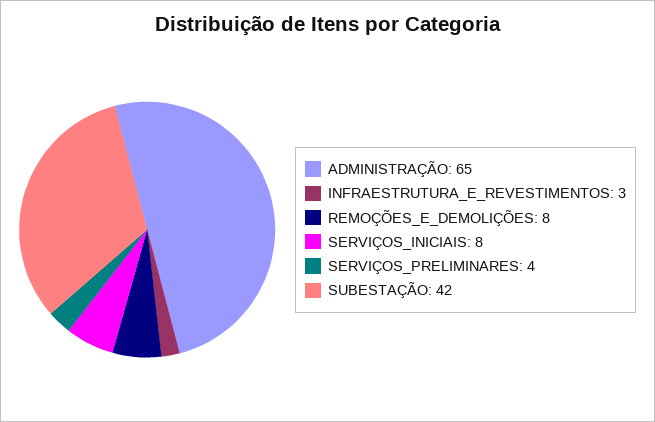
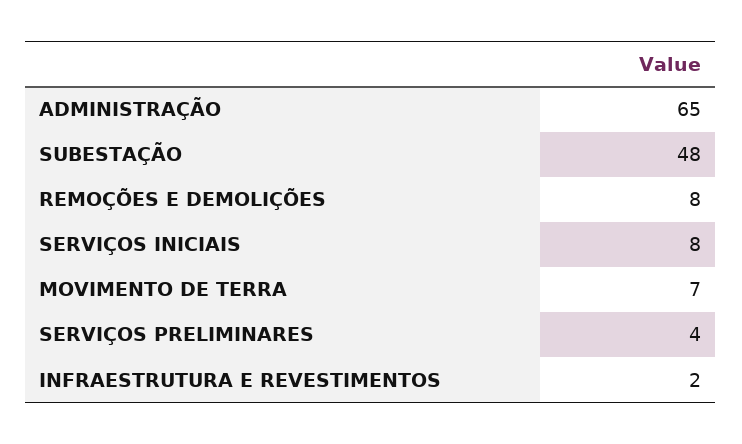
INFRAESTRUTURA_E_REVESTIMENTOS: 3 -> 2
SUBESTAÇÃO: 42 -> 48
MOVIMENTO DE TERRA: none -> 7

